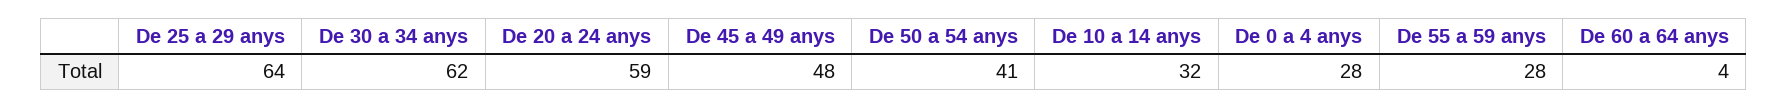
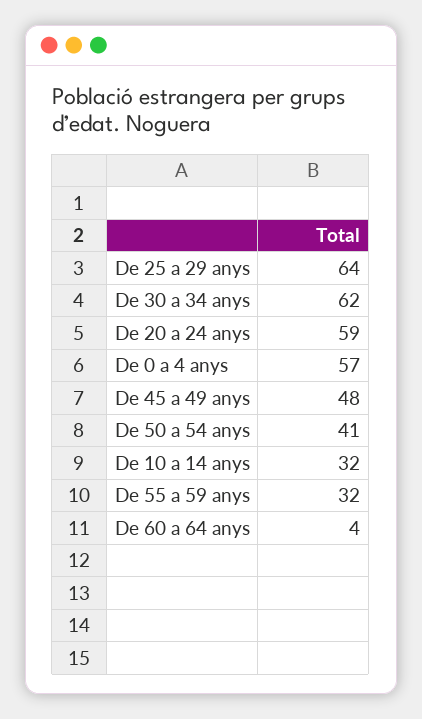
De 0 a 4 anys: 28 -> 57
De 55 a 59 anys: 28 -> 32

